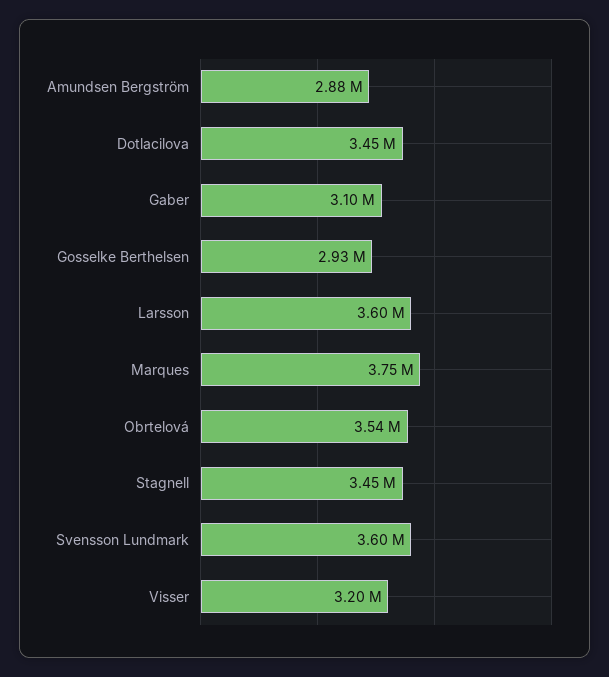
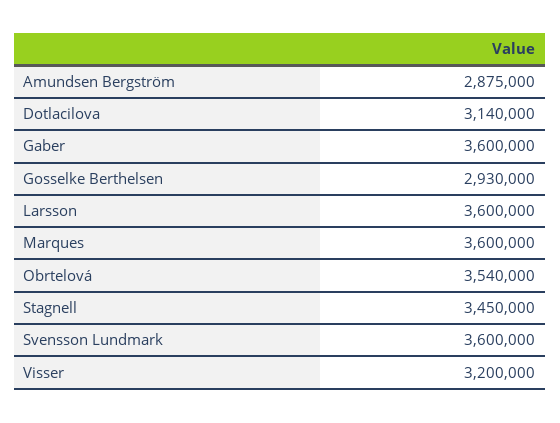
Dotlacilova: 3450000 -> 3140000
Gaber: 3100000 -> 3600000
Marques: 3750000 -> 3600000

